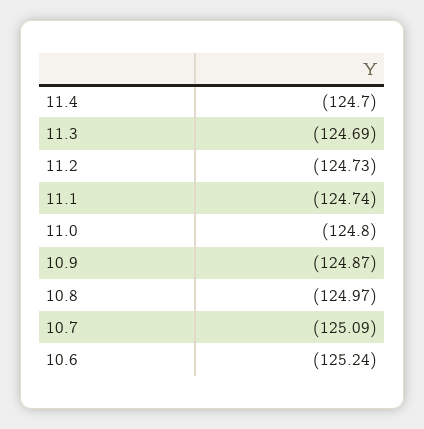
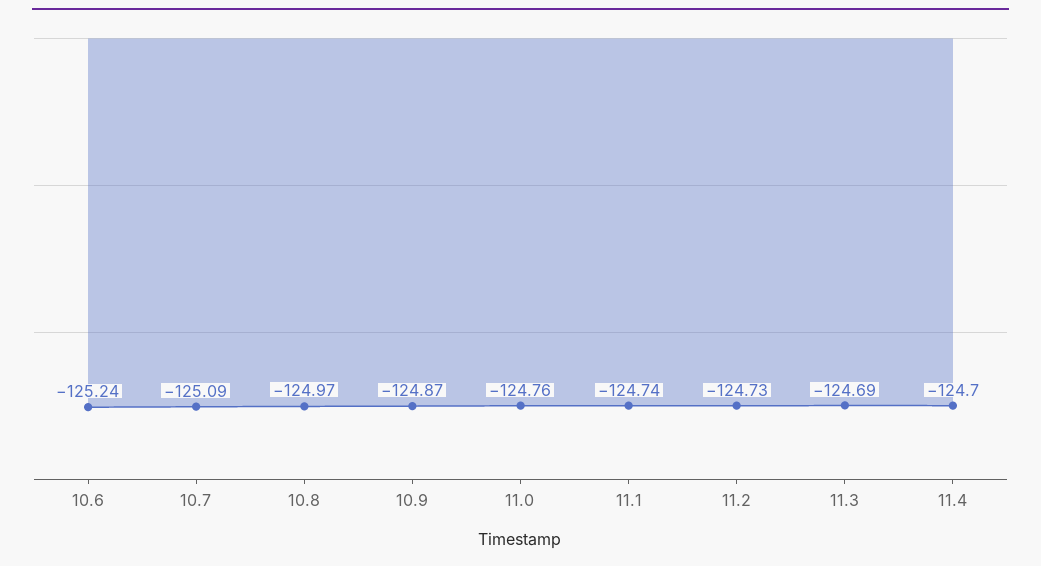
11.0: -124.8 -> -124.76

